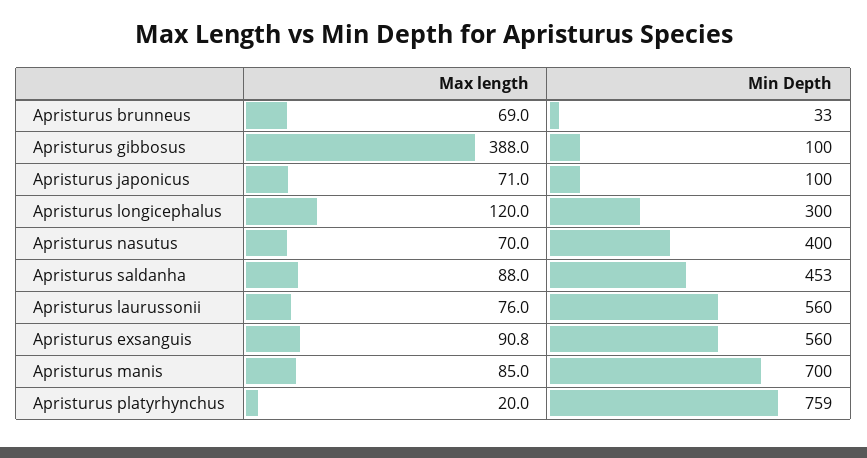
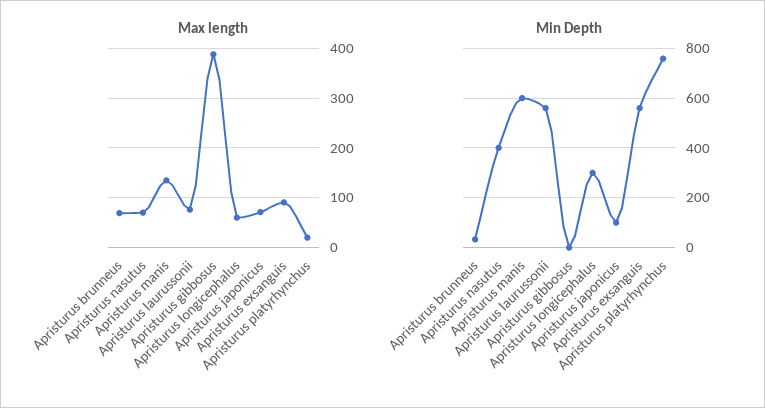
Min Depth, Apristurus gibbosus: 100 -> 0
Max length, Apristurus longicephalus: 120 -> 60
Max length, Apristurus saldanha: 88 -> none
Min Depth, Apristurus saldanha: 453 -> none
Max length, Apristurus manis: 85 -> 140
Min Depth, Apristurus manis: 700 -> 600

